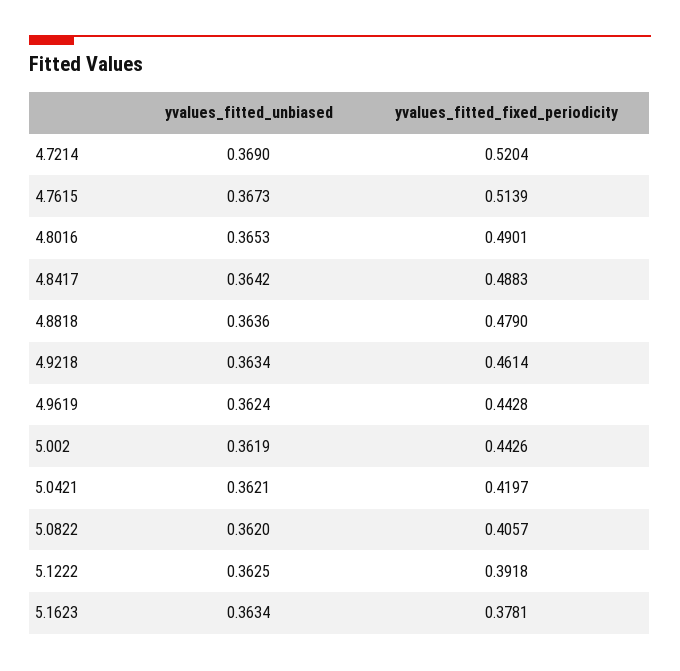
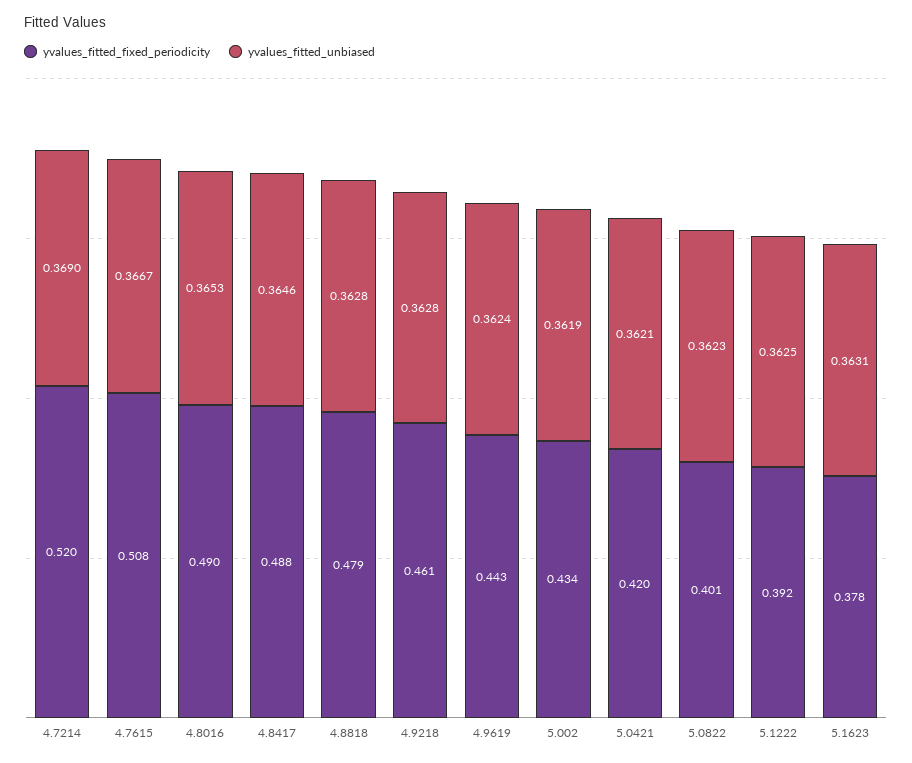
yvalues_fitted_unbiased, 4.7615: 0.3673 -> 0.3667
yvalues_fitted_fixed_periodicity, 4.7615: 0.5139 -> 0.508
yvalues_fitted_unbiased, 4.8417: 0.3642 -> 0.3646
yvalues_fitted_unbiased, 4.8818: 0.3636 -> 0.3628
yvalues_fitted_unbiased, 4.9218: 0.3634 -> 0.3628
yvalues_fitted_fixed_periodicity, 5.002: 0.4426 -> 0.434
yvalues_fitted_unbiased, 5.0822: 0.362 -> 0.3623
yvalues_fitted_fixed_periodicity, 5.0822: 0.4057 -> 0.401
yvalues_fitted_unbiased, 5.1623: 0.3634 -> 0.3631

